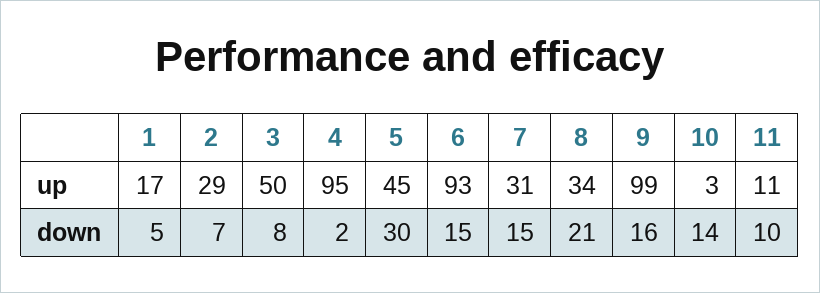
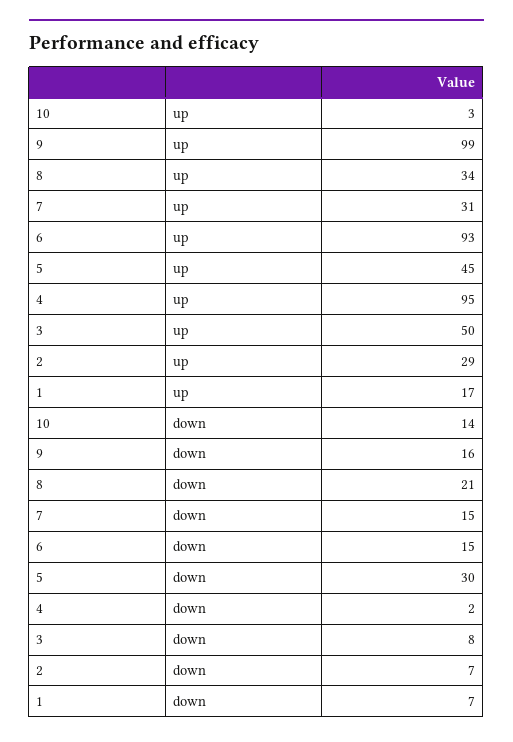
11, up: 11 -> none
1, down: 5 -> 7
11, down: 10 -> none

